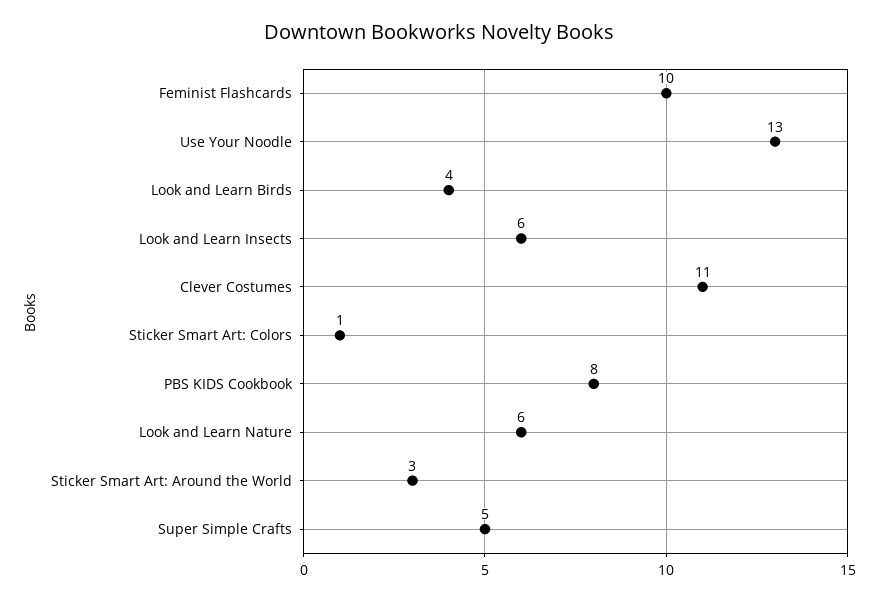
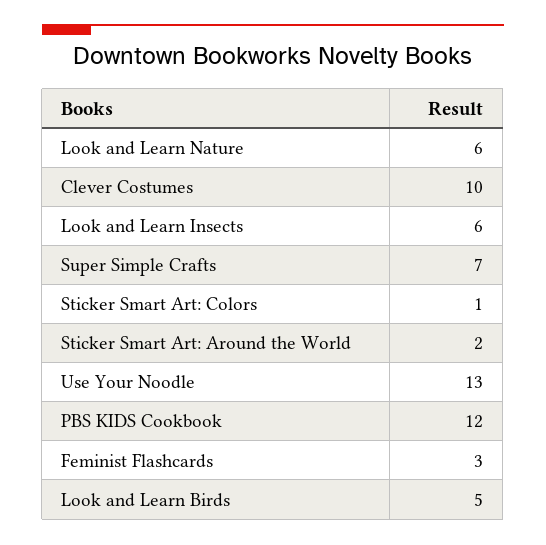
Feminist Flashcards: 10 -> 3
Look and Learn Birds: 4 -> 5
Clever Costumes: 11 -> 10
PBS KIDS Cookbook: 8 -> 12
Sticker Smart Art: Around the World: 3 -> 2
Super Simple Crafts: 5 -> 7

